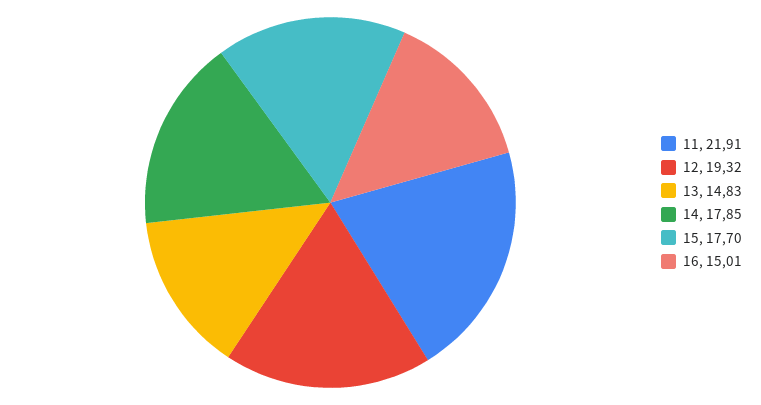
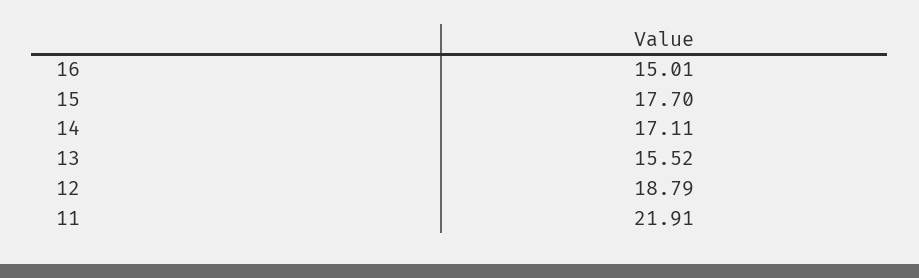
12: 19.32 -> 18.79
13: 14.83 -> 15.52
14: 17.85 -> 17.11

